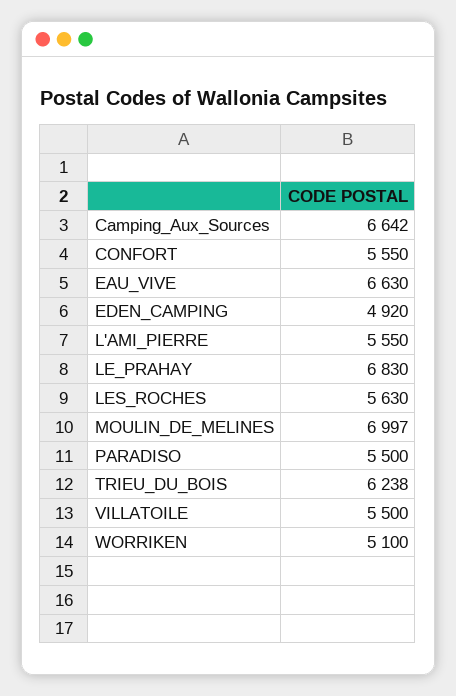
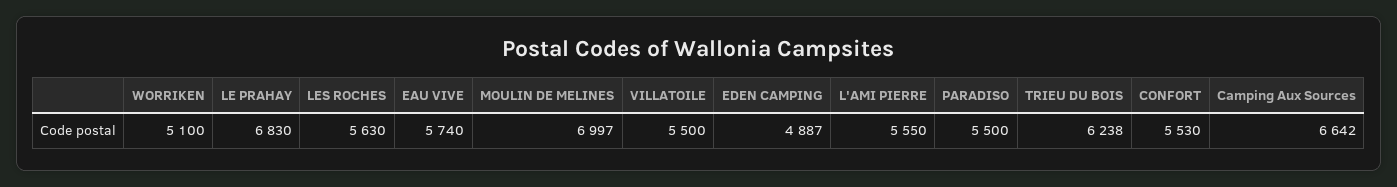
CONFORT: 5550 -> 5530
EAU_VIVE: 6630 -> 5740
EDEN_CAMPING: 4920 -> 4887

